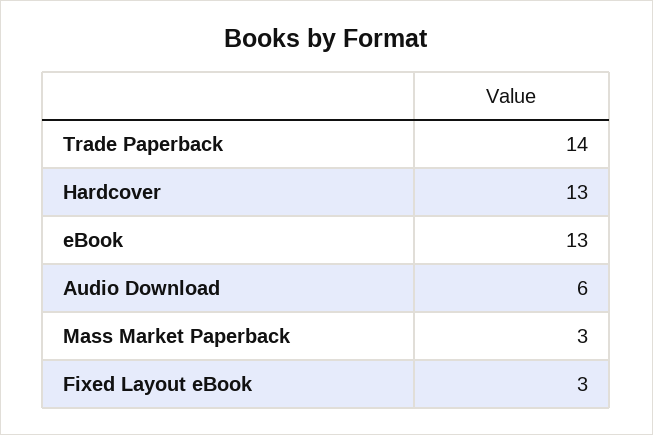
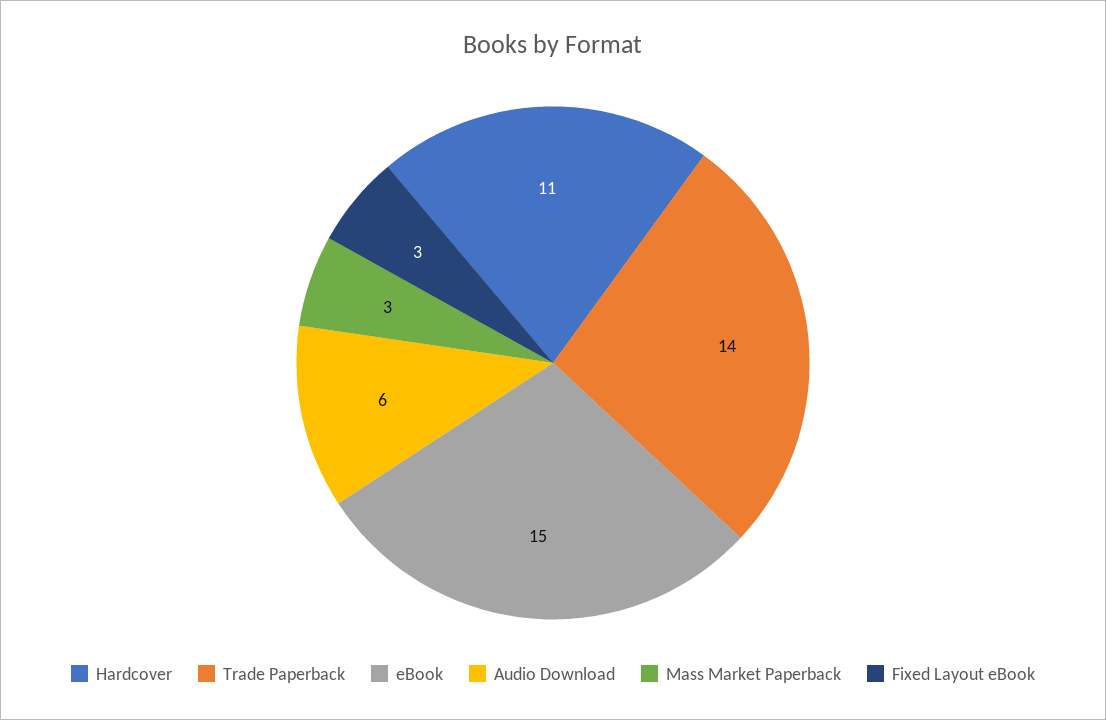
Hardcover: 13 -> 11
eBook: 13 -> 15

